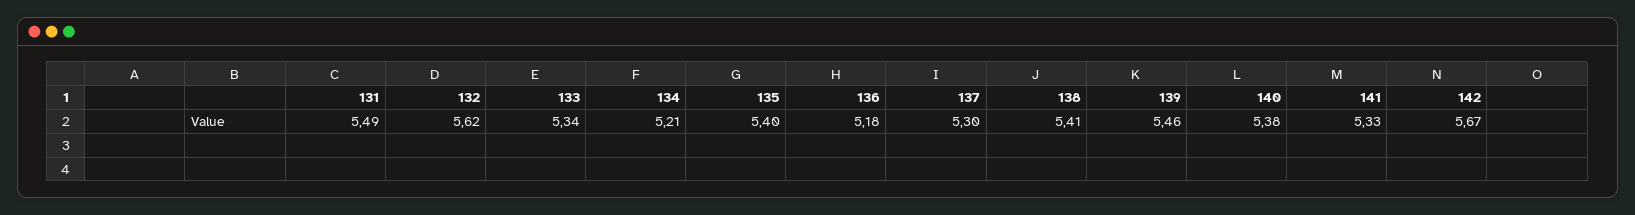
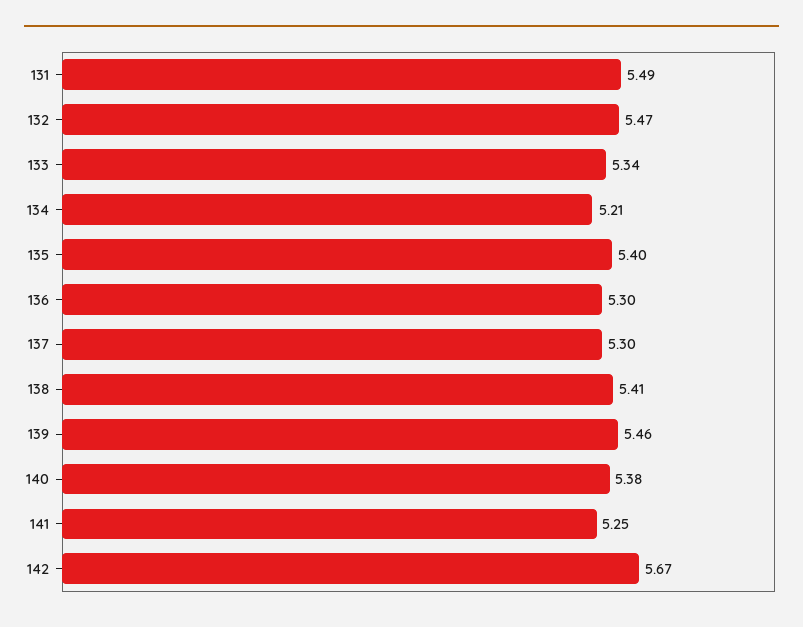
132: 5.62 -> 5.47
136: 5.18 -> 5.3
141: 5.33 -> 5.25

